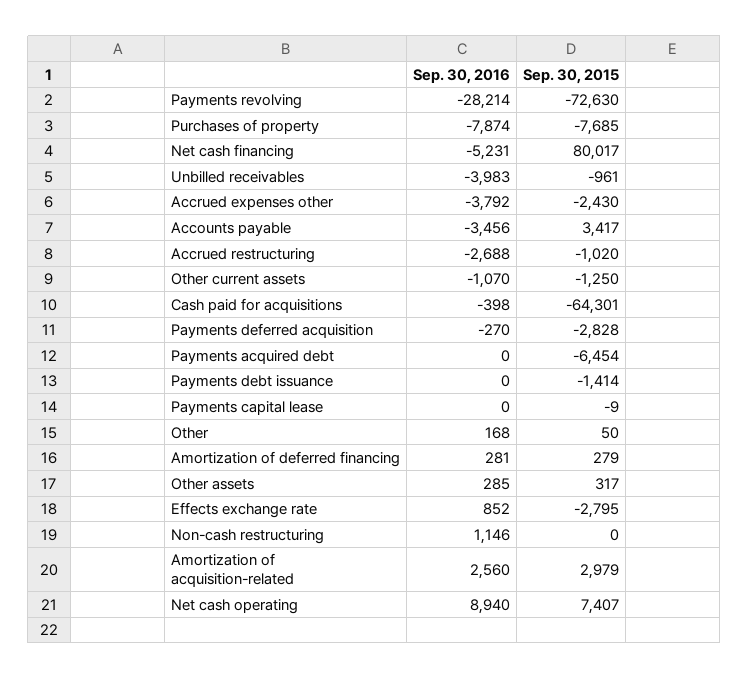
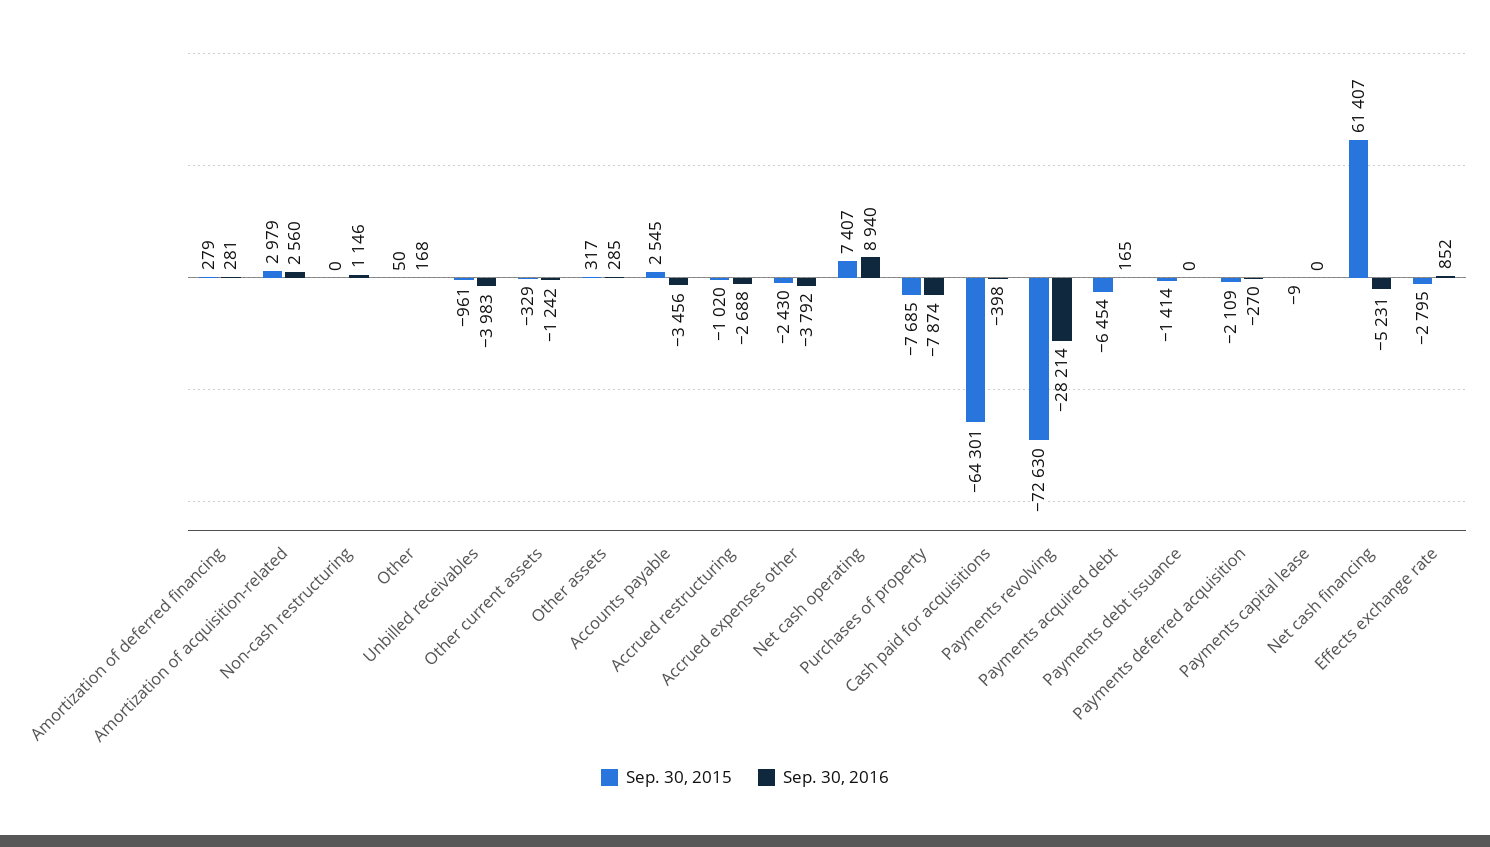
Sep. 30, 2015, Net cash financing: 80017 -> 61407
Sep. 30, 2015, Accounts payable: 3417 -> 2545
Sep. 30, 2016, Other current assets: -1070 -> -1242
Sep. 30, 2015, Other current assets: -1250 -> -329
Sep. 30, 2015, Payments deferred acquisition: -2828 -> -2109
Sep. 30, 2016, Payments acquired debt: 0 -> 165

